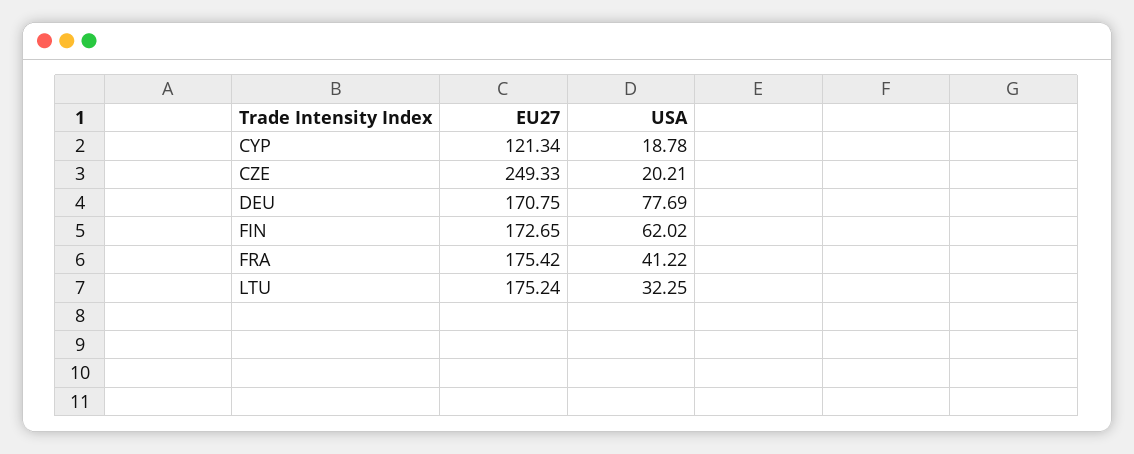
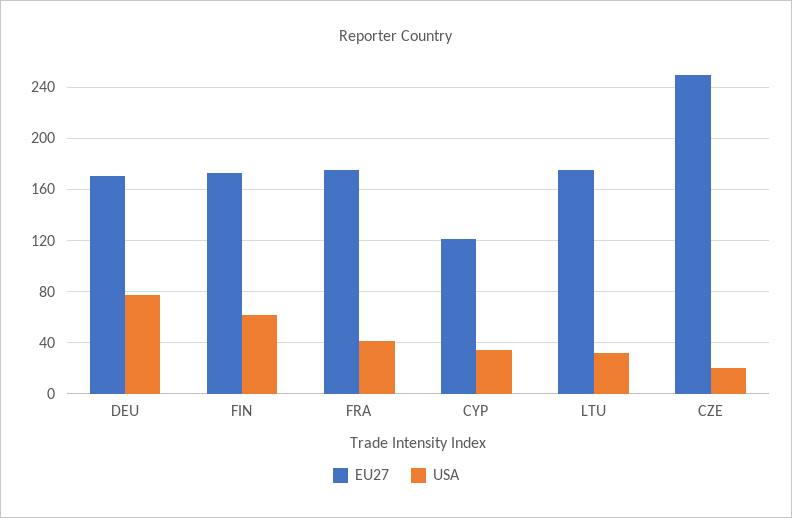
USA, CYP: 18.78 -> 35

